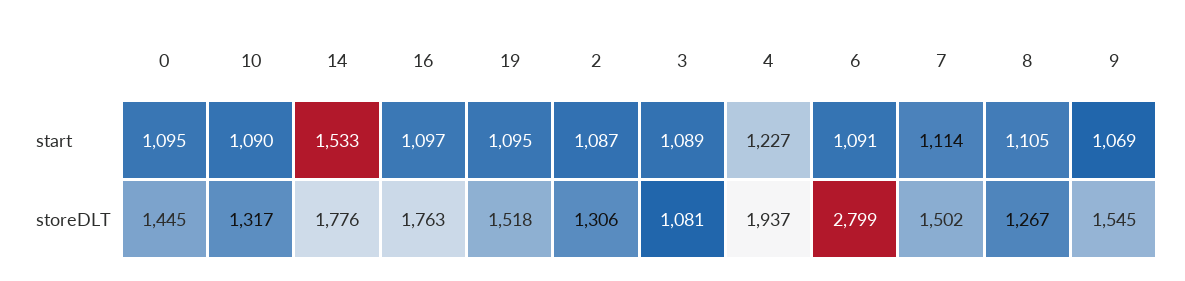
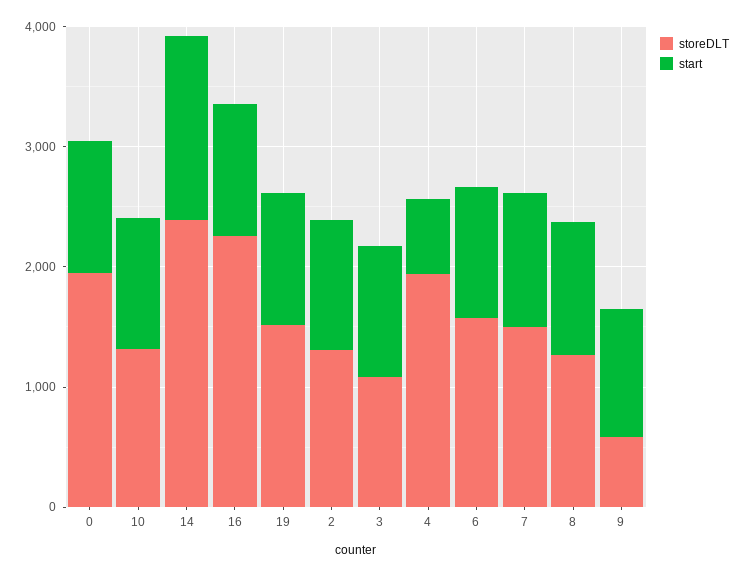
start, 4: 1227 -> 600
storeDLT, 0: 1445 -> 2000
storeDLT, 14: 1776 -> 2400
storeDLT, 16: 1763 -> 2200
storeDLT, 6: 2799 -> 1600
storeDLT, 9: 1545 -> 600

